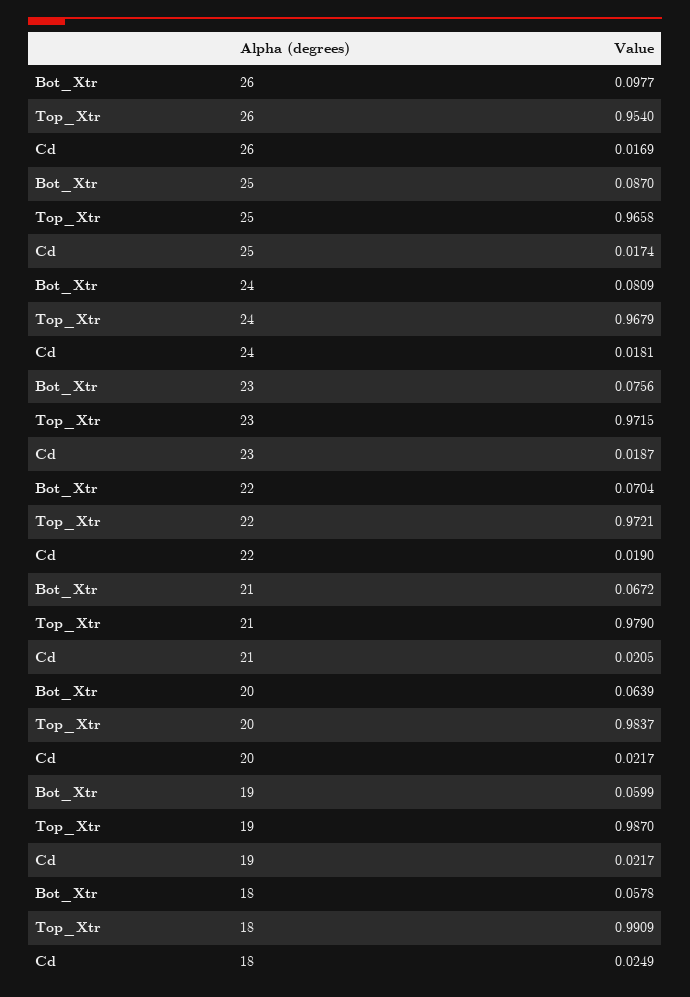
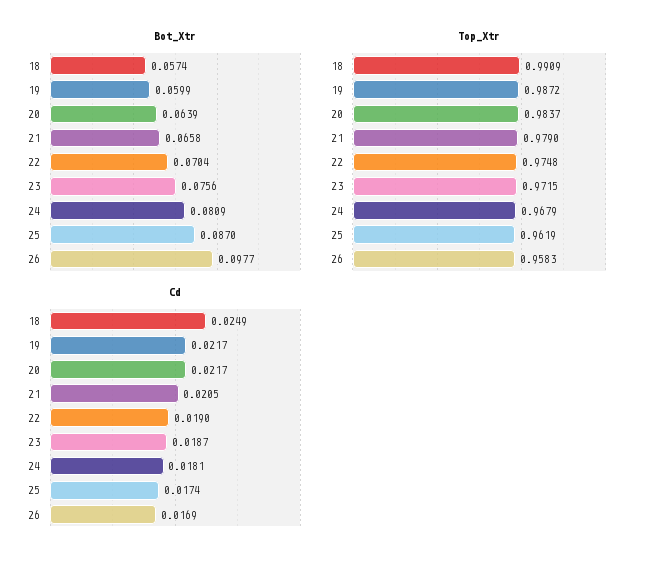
Top_Xtr, 26: 0.954 -> 0.9583
Top_Xtr, 25: 0.9658 -> 0.9619
Top_Xtr, 22: 0.9721 -> 0.9748
Bot_Xtr, 21: 0.0672 -> 0.0658
Top_Xtr, 19: 0.987 -> 0.9872
Bot_Xtr, 18: 0.0578 -> 0.0574

